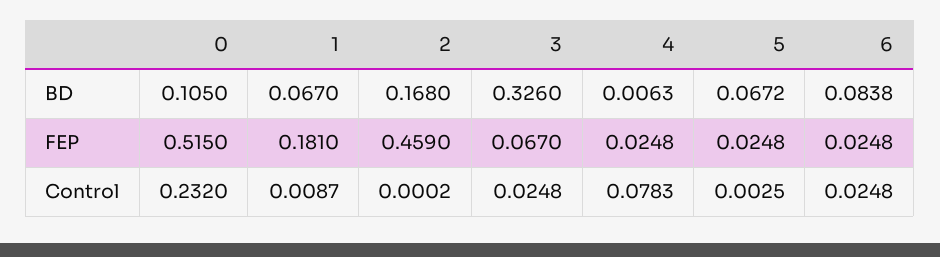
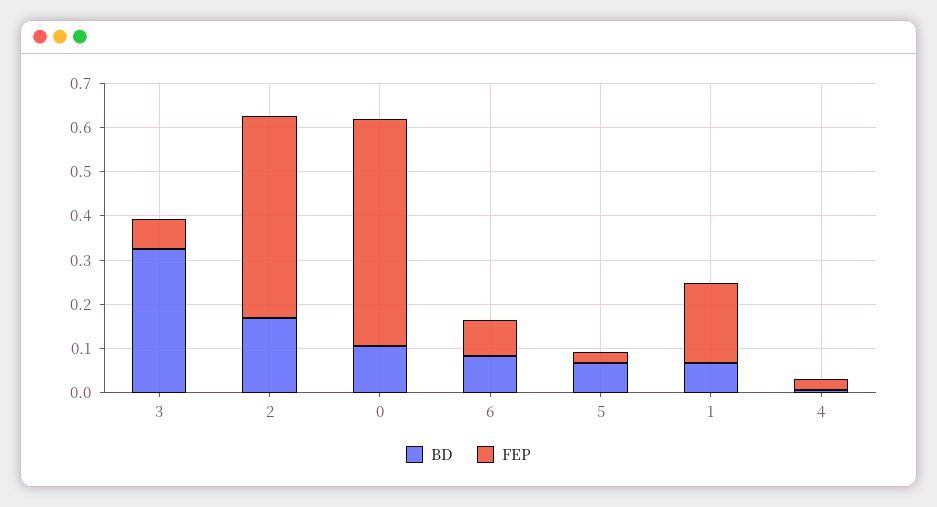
FEP, 6: 0.0248 -> 0.08
Control, 0: 0.232 -> none
Control, 1: 0.0087 -> none
Control, 2: 0.0002 -> none
Control, 3: 0.0248 -> none
Control, 4: 0.0783 -> none
Control, 5: 0.0025 -> none
Control, 6: 0.0248 -> none

